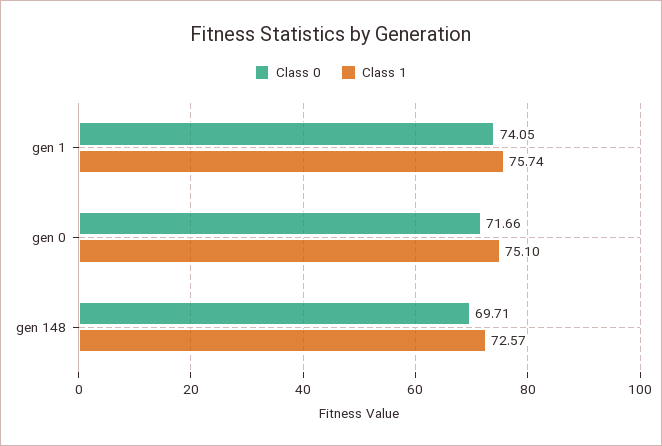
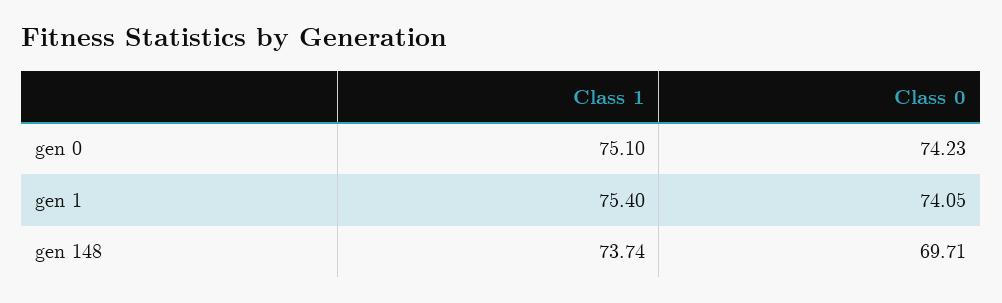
Class 1, gen 1: 75.74 -> 75.4
Class 0, gen 0: 71.66 -> 74.23
Class 1, gen 148: 72.57 -> 73.74

